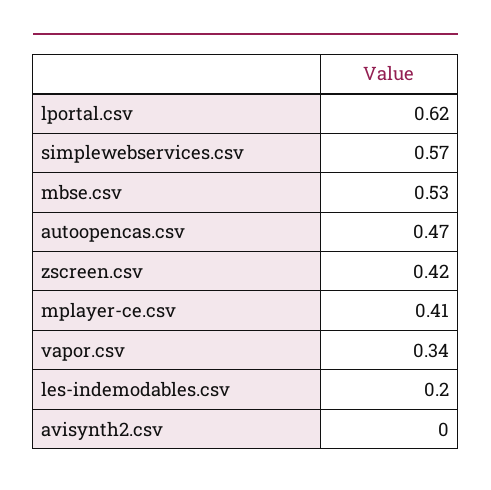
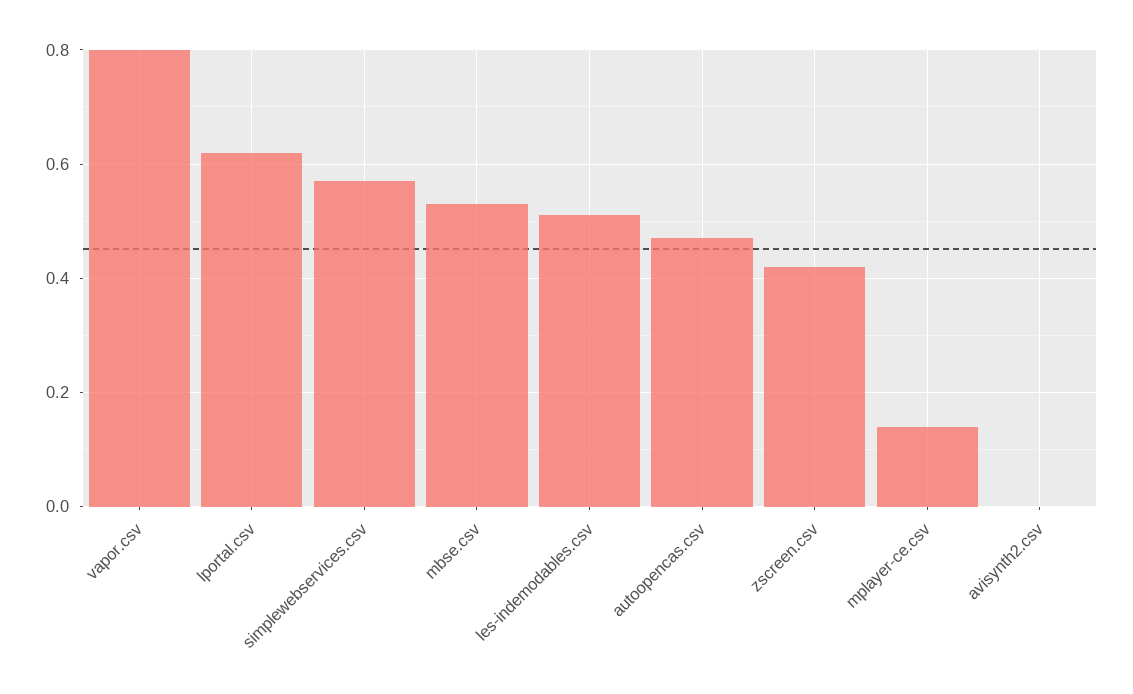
mplayer-ce.csv: 0.41 -> 0.15
vapor.csv: 0.34 -> 0.8
les-indemodables.csv: 0.2 -> 0.5

